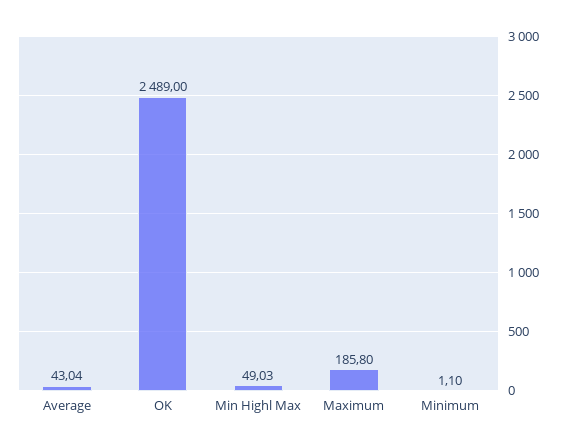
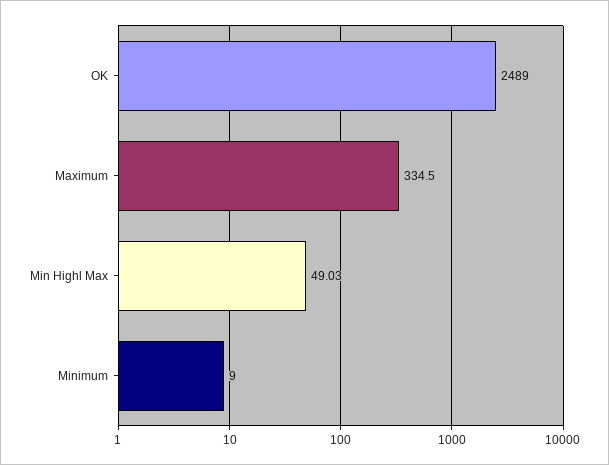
Average: 43.04 -> none
Maximum: 185.8 -> 334.5
Minimum: 1.1 -> 9

